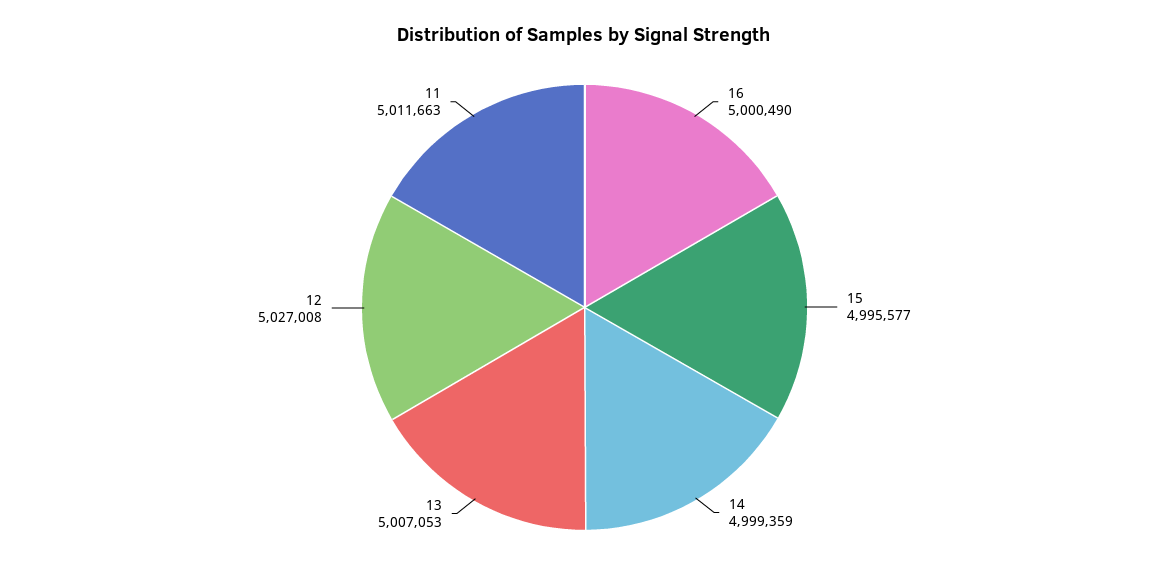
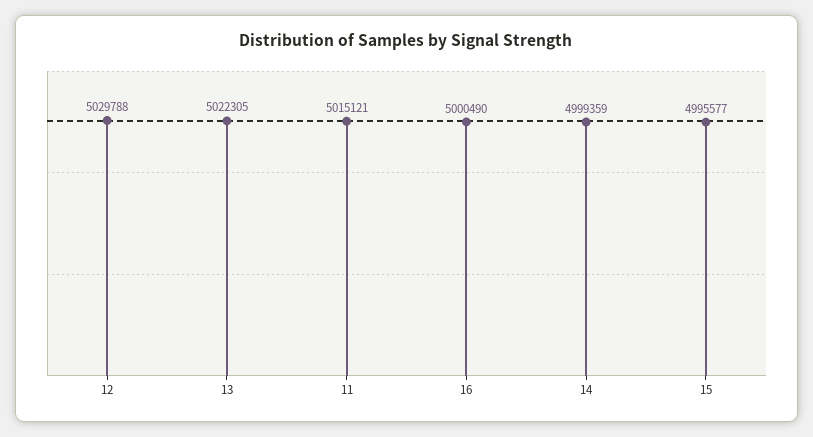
13: 5007053 -> 5022305
12: 5027008 -> 5029788
11: 5011663 -> 5015121

